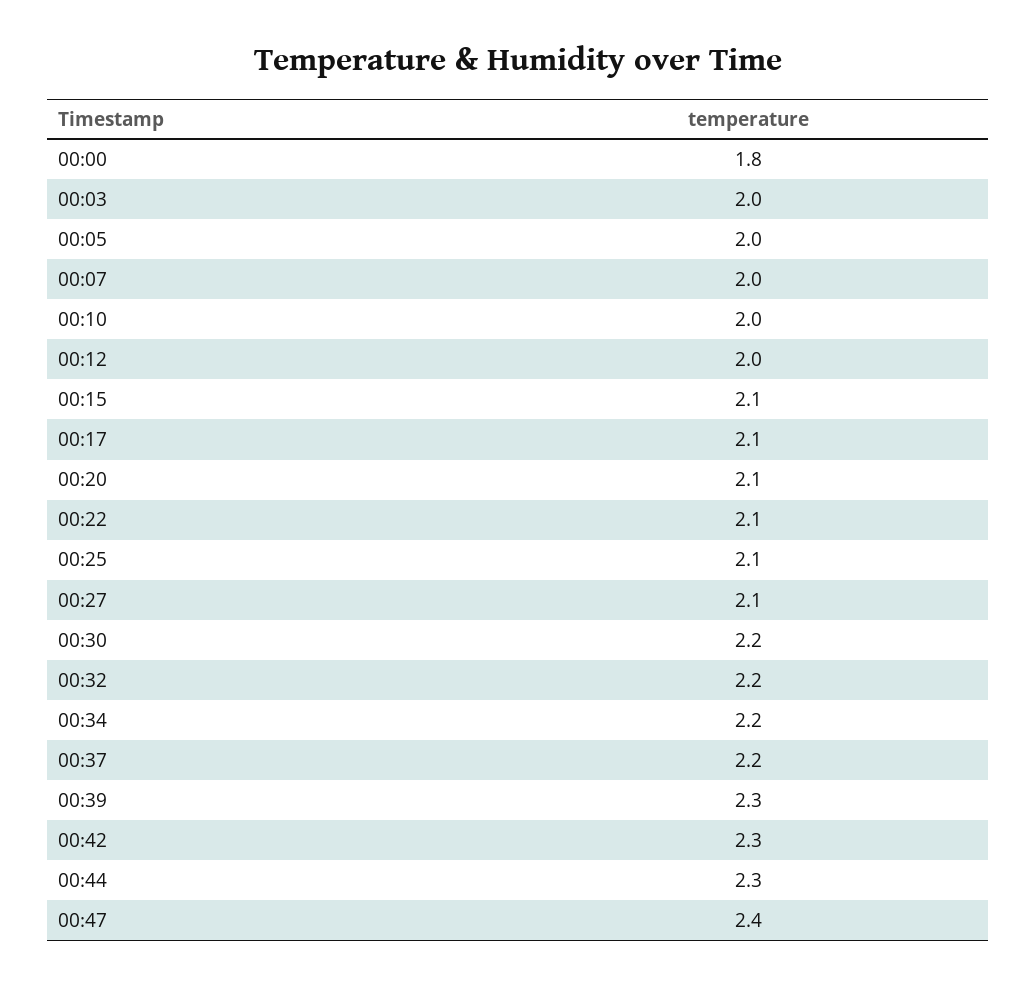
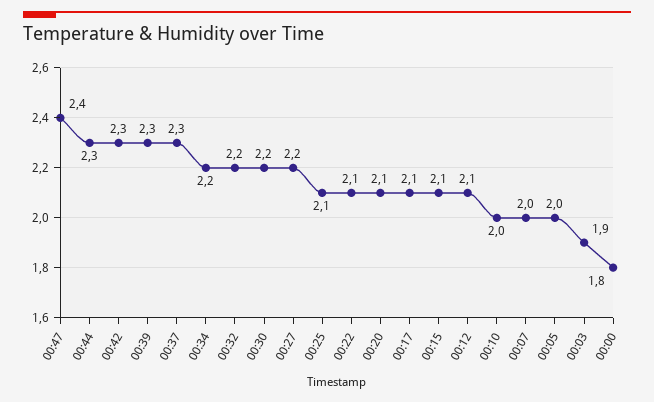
00:03: 2 -> 1.9
00:12: 2 -> 2.1
00:27: 2.1 -> 2.2
00:37: 2.2 -> 2.3

